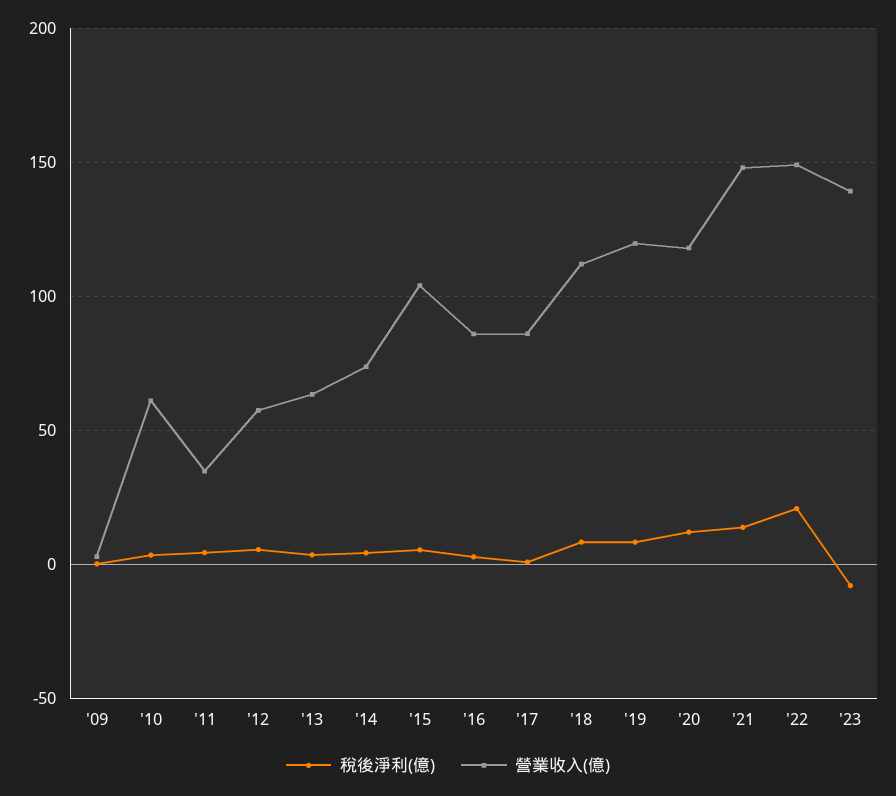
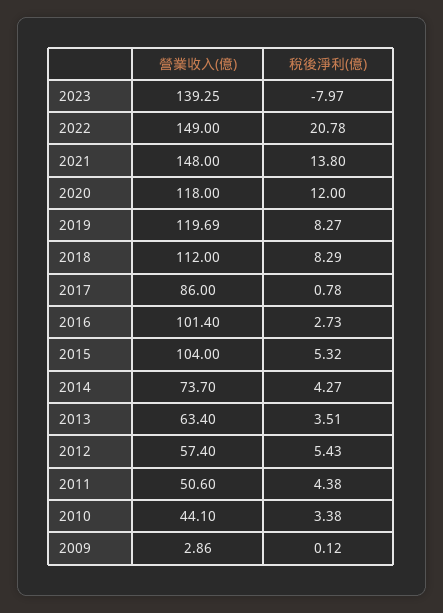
營業收入(億), '10: 60 -> 44.1
營業收入(億), '11: 35 -> 50.6
營業收入(億), '16: 85 -> 101.4

